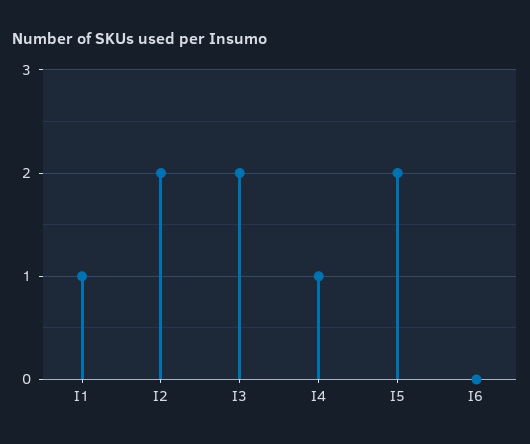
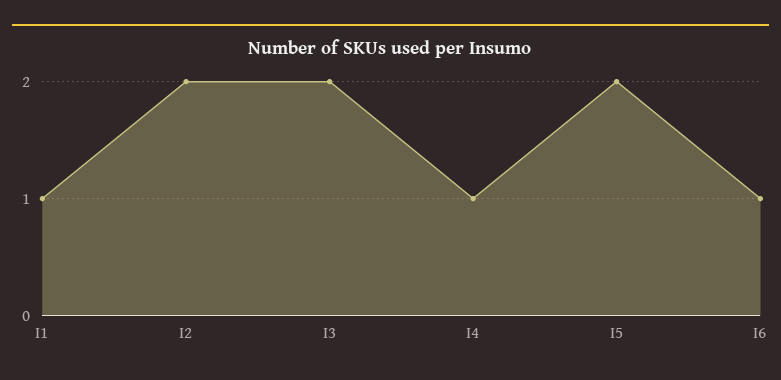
I6: 0 -> 1

